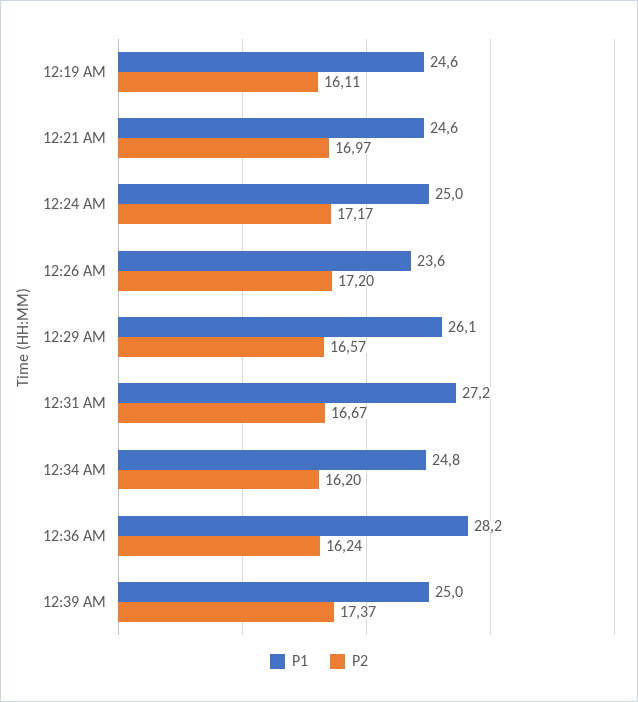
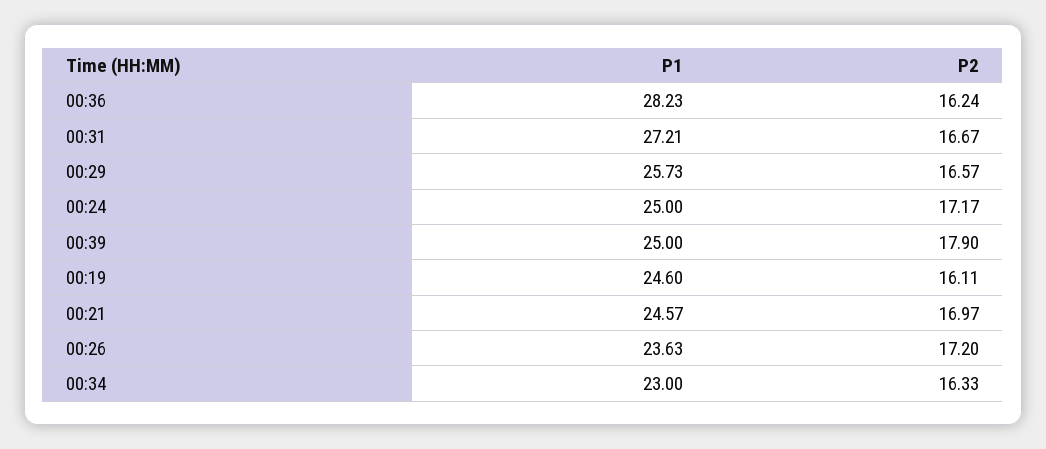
P1, 12:29 AM: 26.1 -> 25.73
P1, 12:34 AM: 24.8 -> 23
P2, 12:34 AM: 16.2 -> 16.33
P2, 12:39 AM: 17.37 -> 17.9

